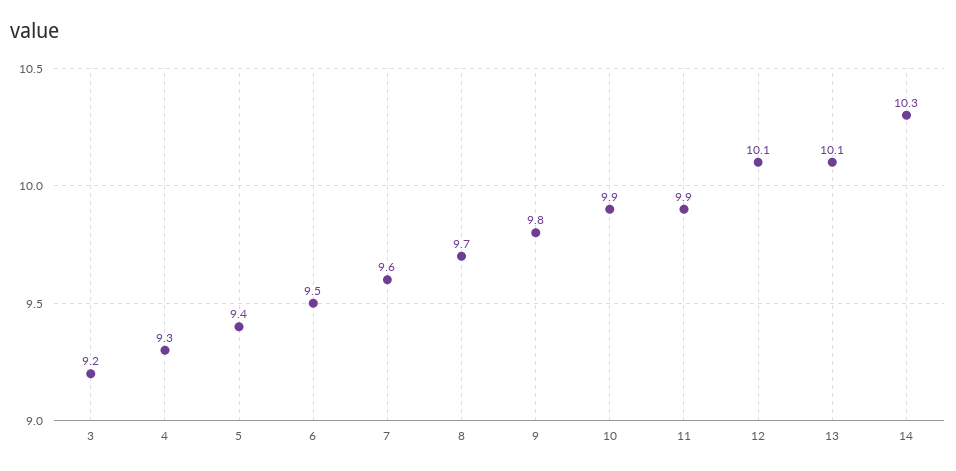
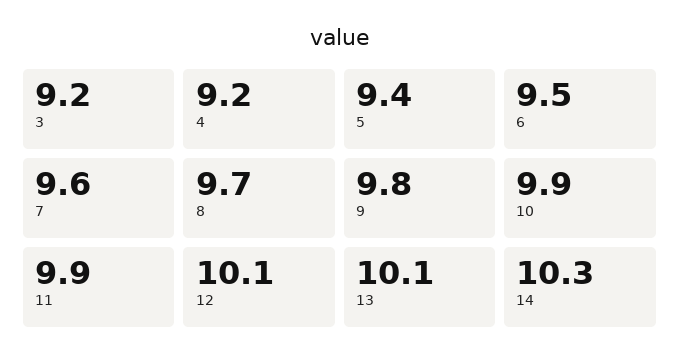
4: 9.3 -> 9.2

